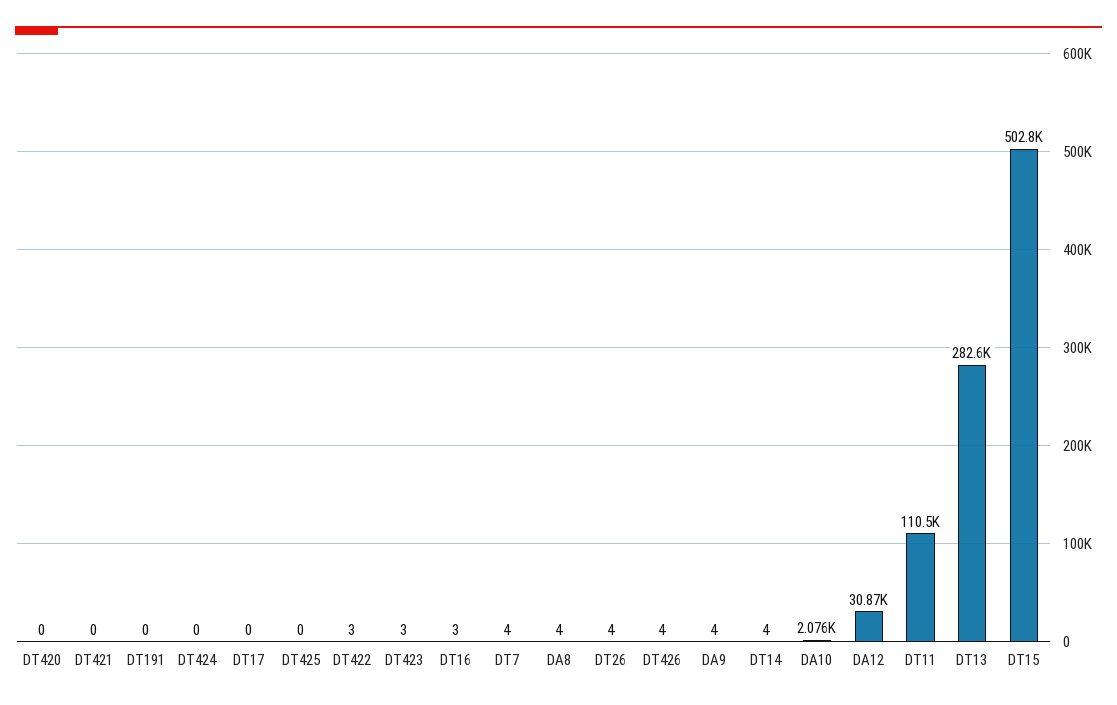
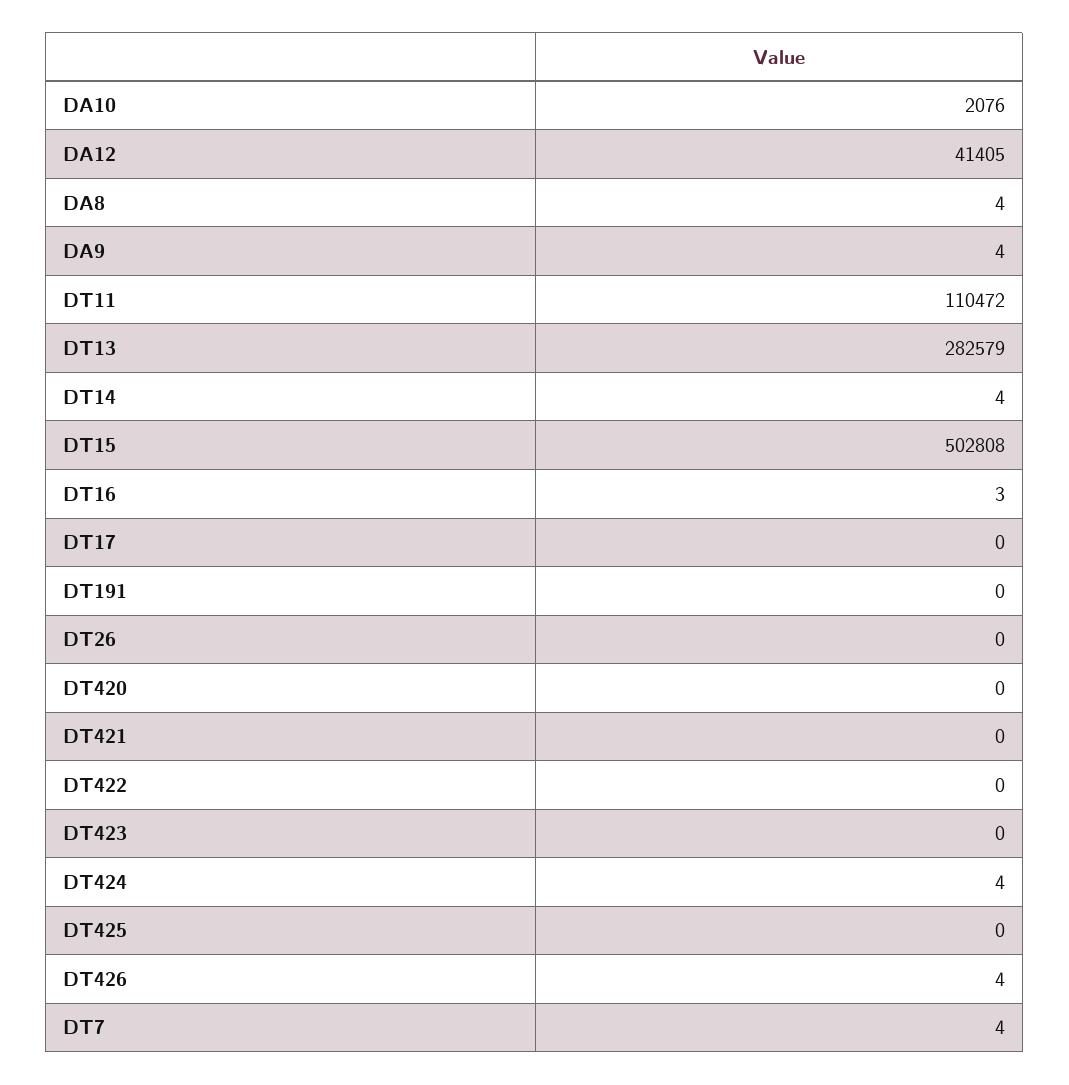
DT424: 0 -> 4
DT422: 3 -> 0
DT423: 3 -> 0
DT26: 4 -> 0
DA12: 30870 -> 41405

